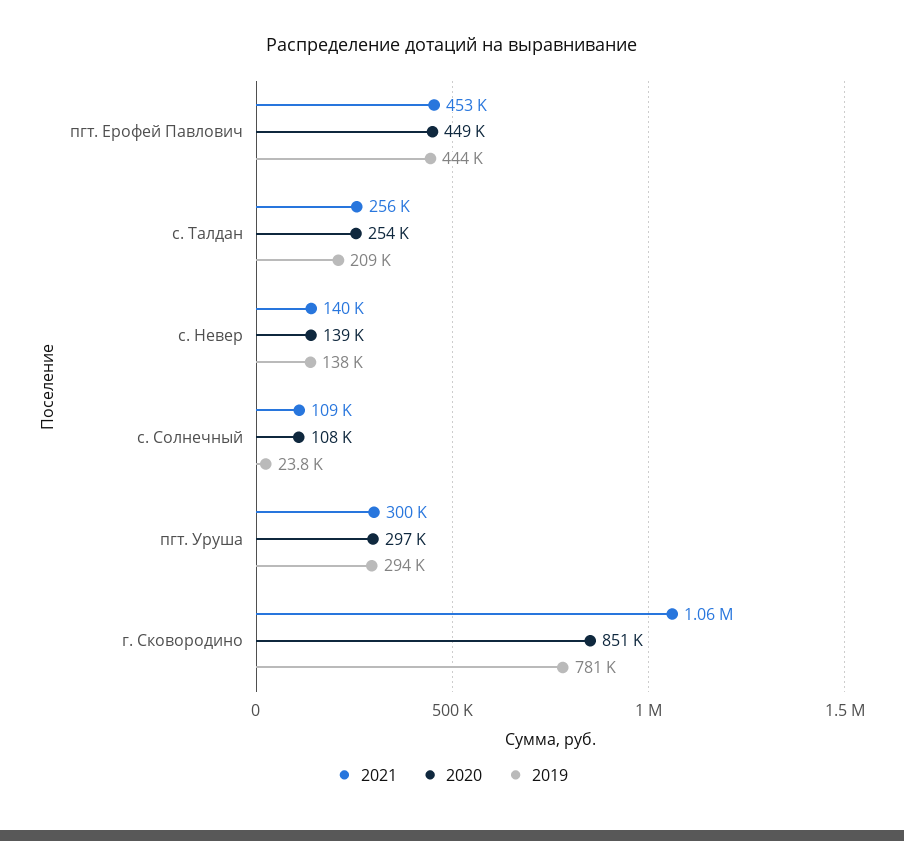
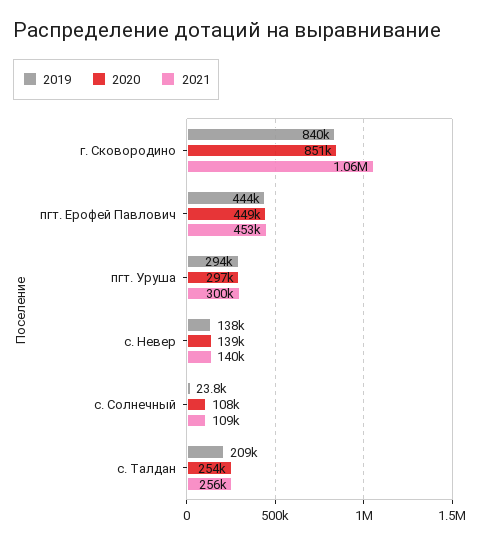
2019, г. Сковородино: 781000 -> 840000

